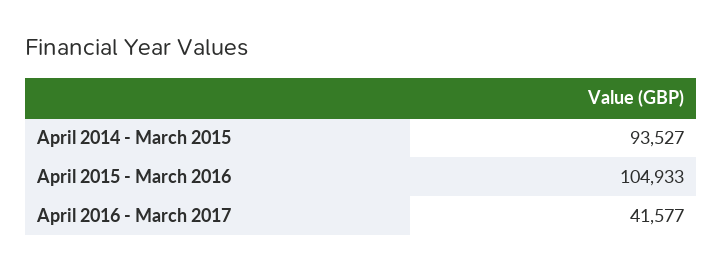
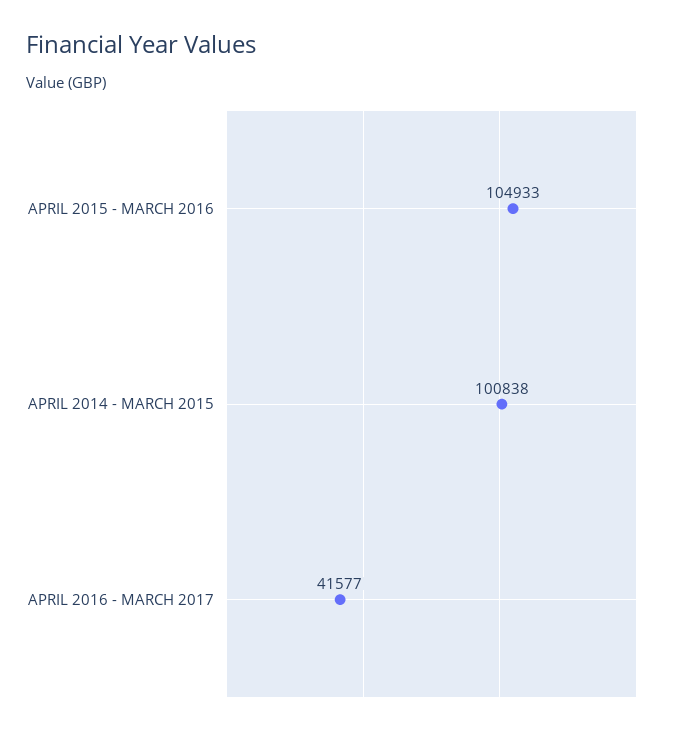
April 2014 - March 2015: 93527 -> 100838

